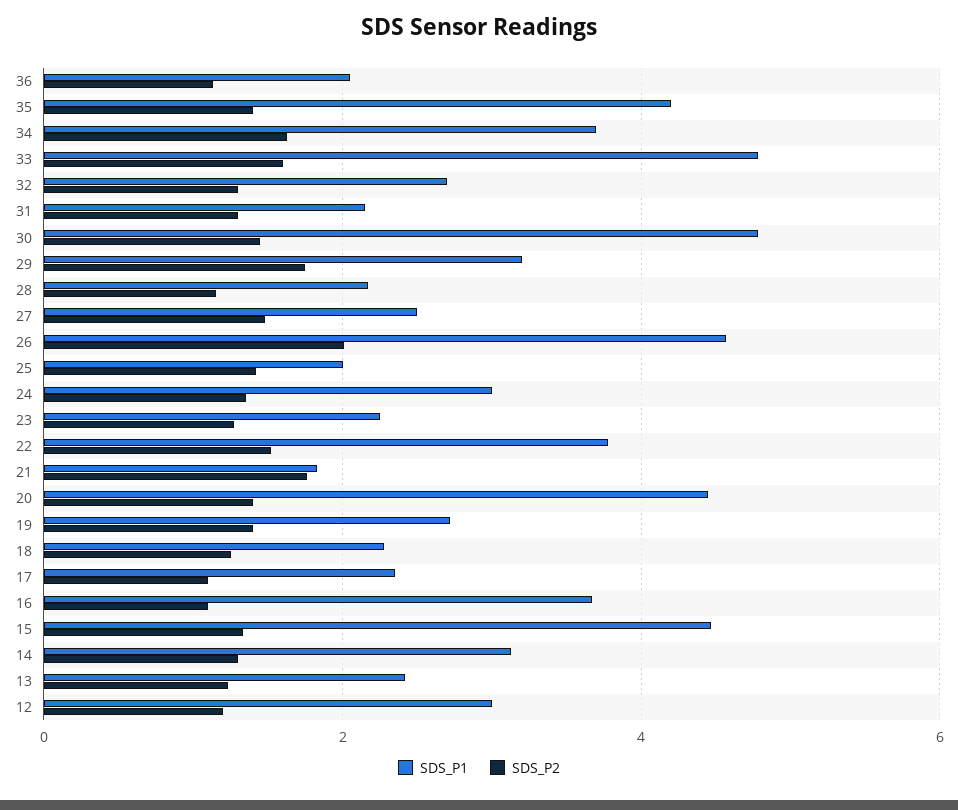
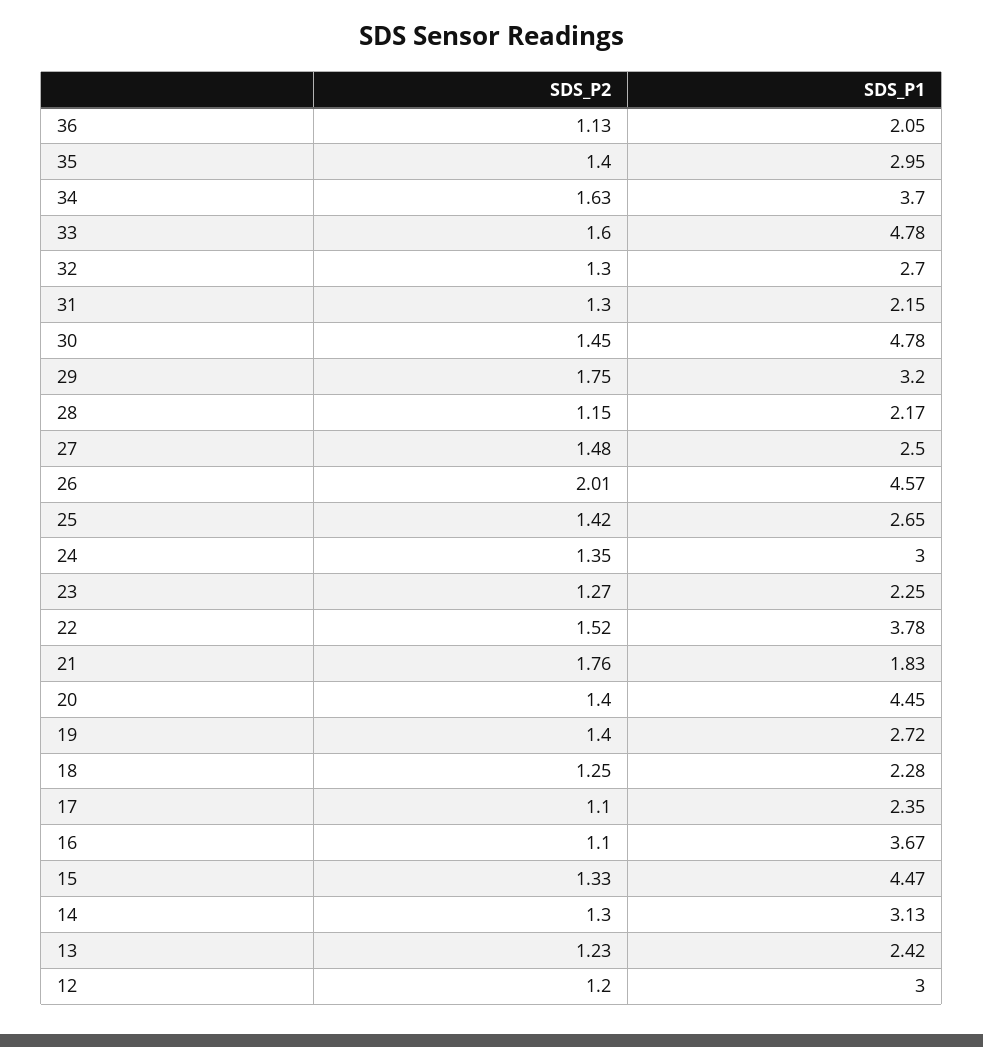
SDS_P1, 35: 4.2 -> 2.95
SDS_P1, 25: 2 -> 2.65

